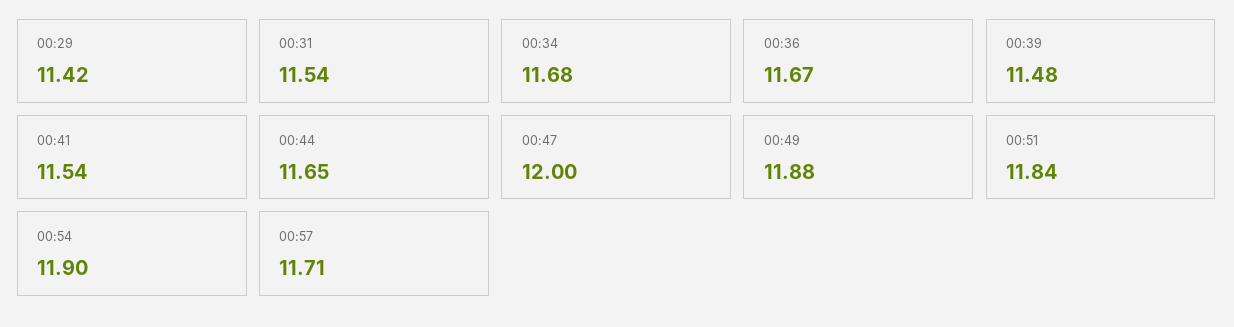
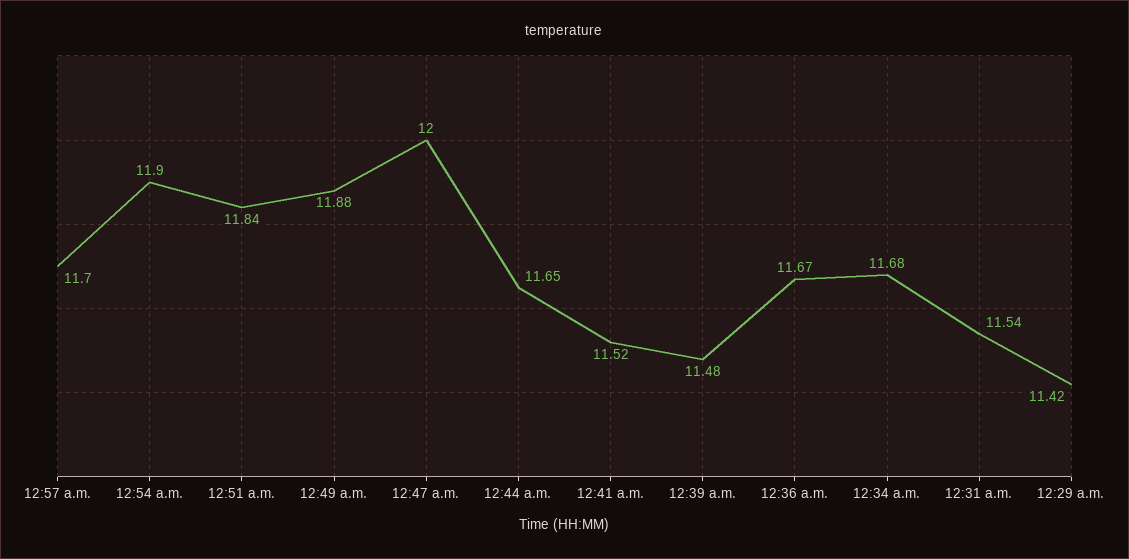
00:41: 11.54 -> 11.52
00:57: 11.71 -> 11.7

